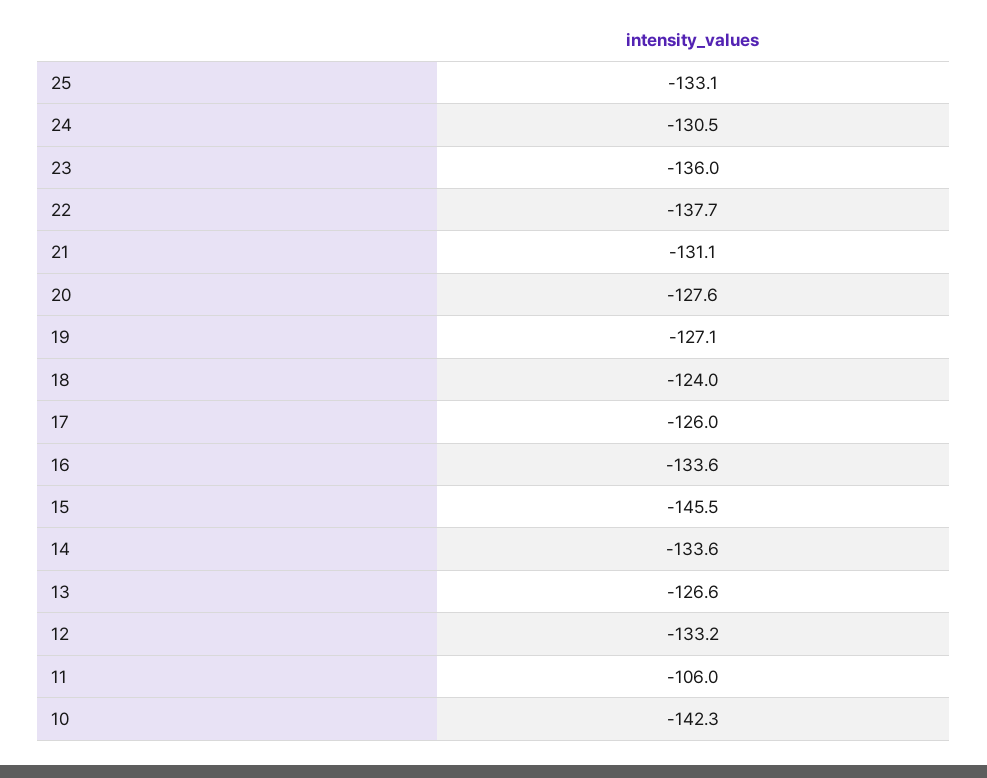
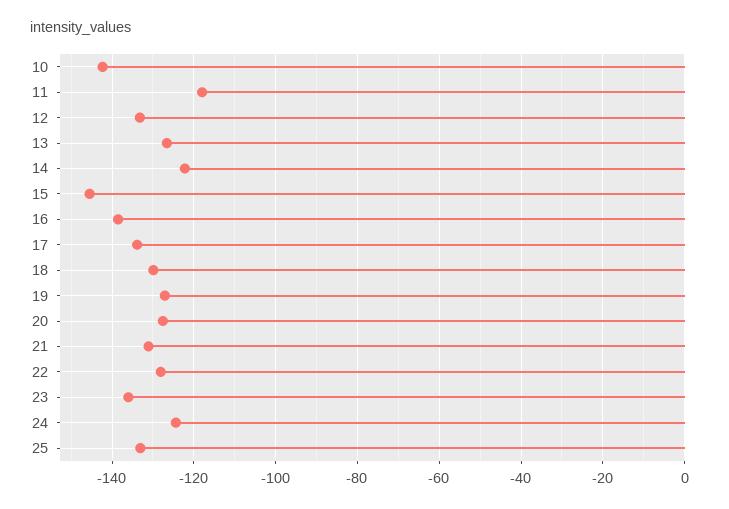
24: -130.5 -> -124
22: -137.7 -> -128
18: -124 -> -130
17: -126 -> -134
16: -133.6 -> -138
14: -133.6 -> -122
11: -106 -> -118

